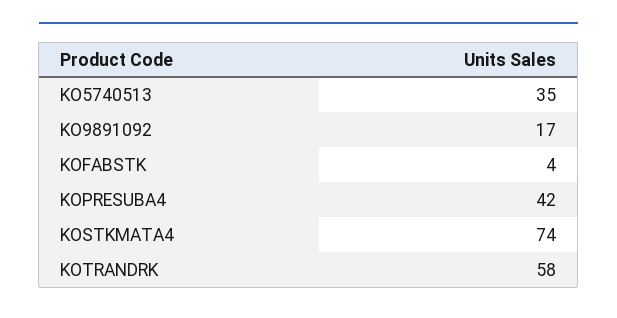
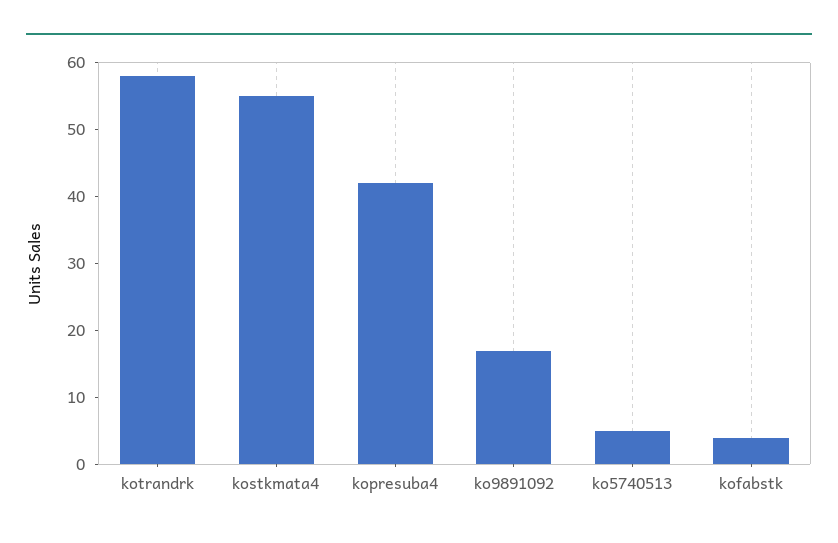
KO5740513: 35 -> 5
KOSTKMATA4: 74 -> 55

